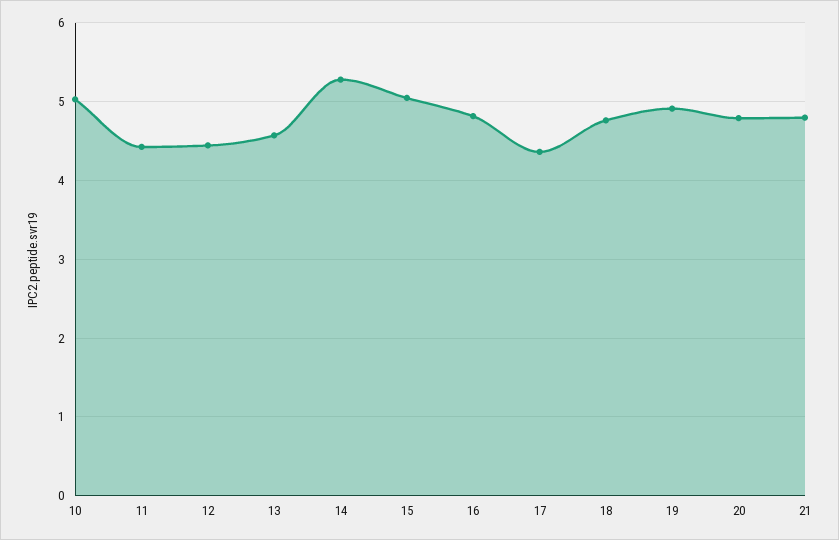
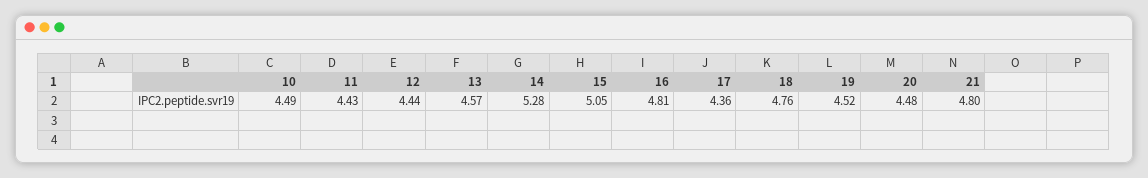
10: 5 -> 4.49
19: 4.9 -> 4.52
20: 4.8 -> 4.48

